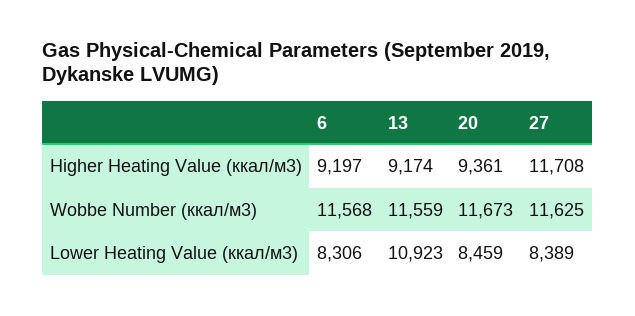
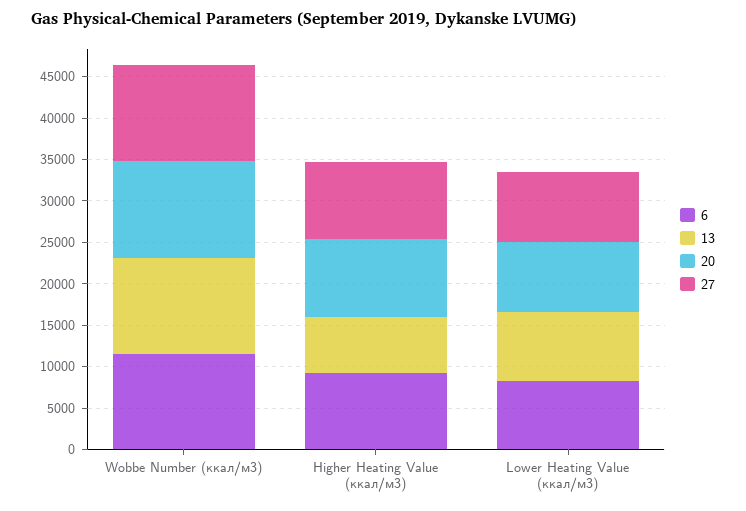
13, Higher Heating Value (ккал/м3): 9174 -> 7000
27, Higher Heating Value (ккал/м3): 11708 -> 9000
13, Lower Heating Value (ккал/м3): 10923 -> 8000

